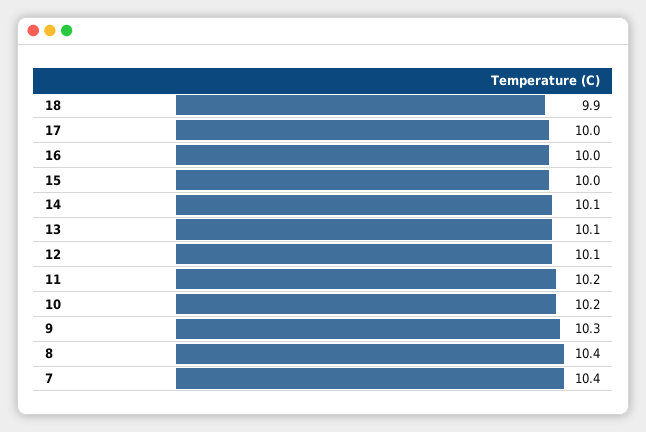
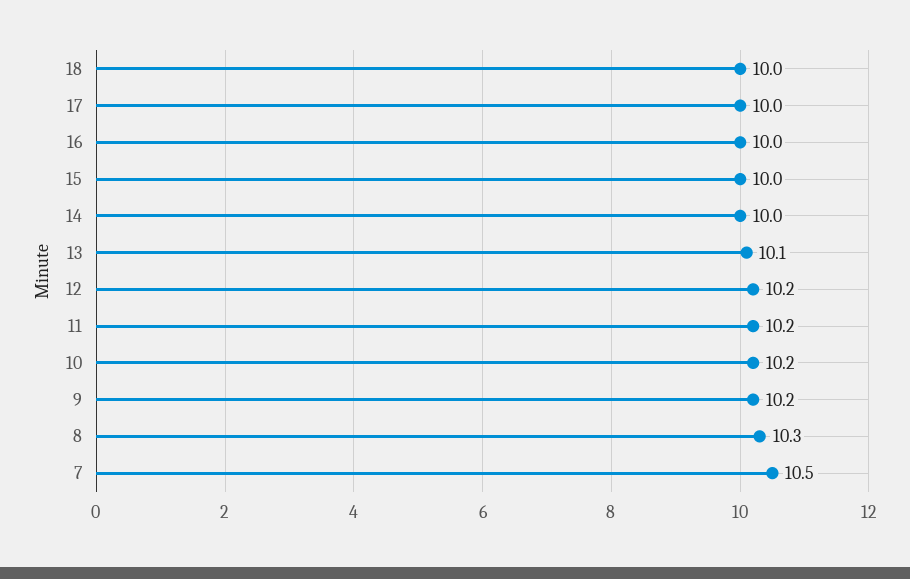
18: 9.9 -> 10
14: 10.1 -> 10
12: 10.1 -> 10.2
9: 10.3 -> 10.2
8: 10.4 -> 10.3
7: 10.4 -> 10.5

